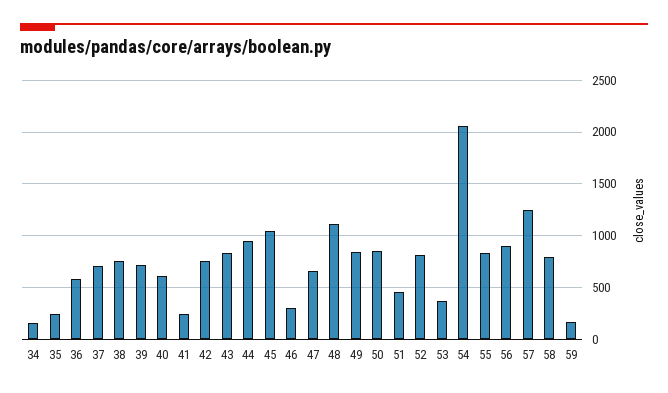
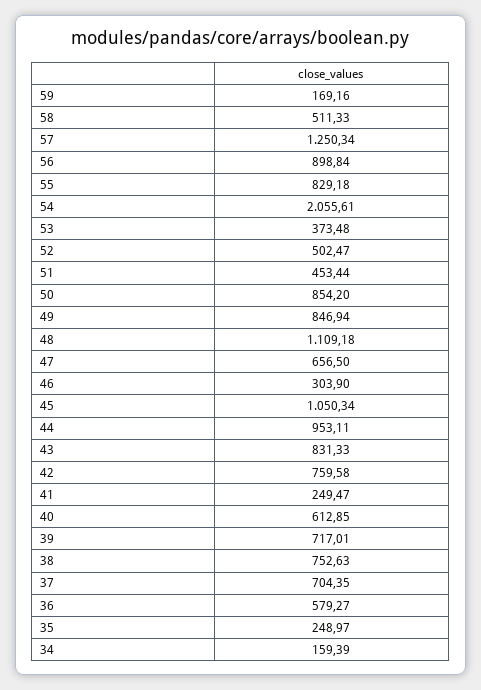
52: 800 -> 502.47
58: 800 -> 511.33

